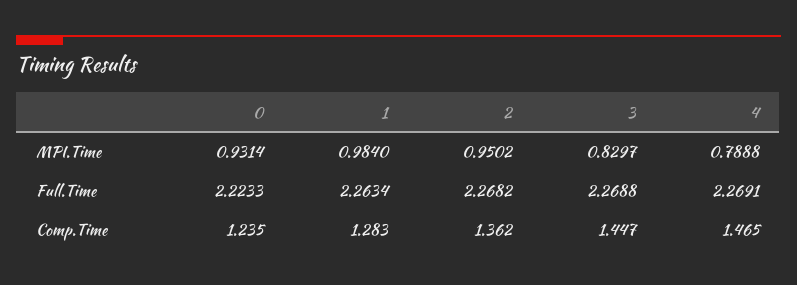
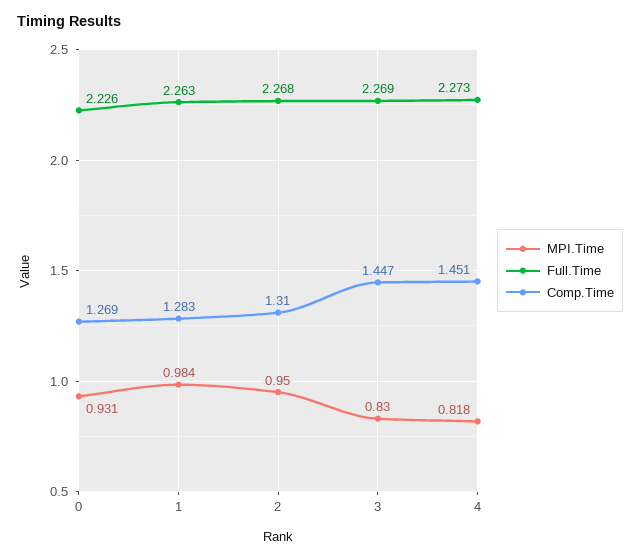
MPI.Time, 4: 0.7888 -> 0.818
Full.Time, 0: 2.2233 -> 2.226
Full.Time, 4: 2.2691 -> 2.273
Comp.Time, 0: 1.235 -> 1.269
Comp.Time, 2: 1.362 -> 1.31
Comp.Time, 4: 1.465 -> 1.451

